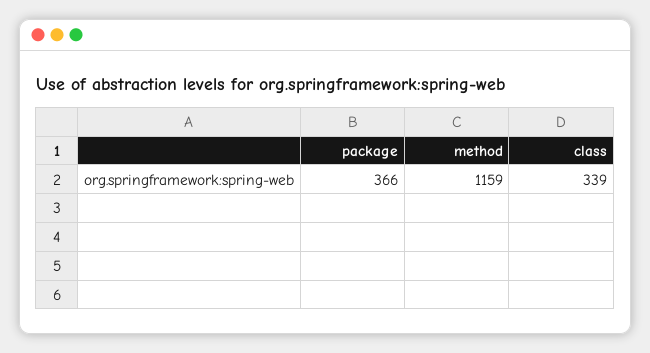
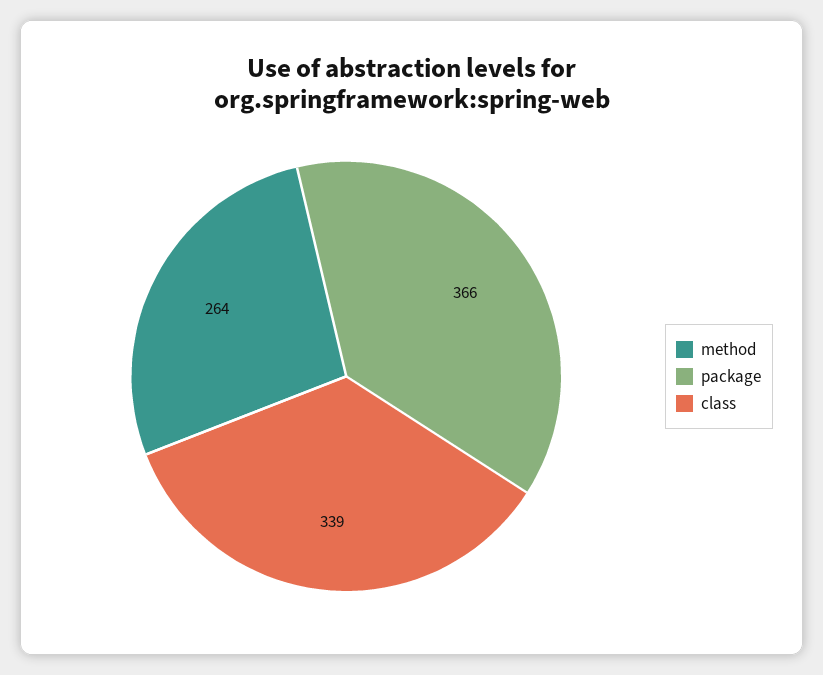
method: 1159 -> 264

